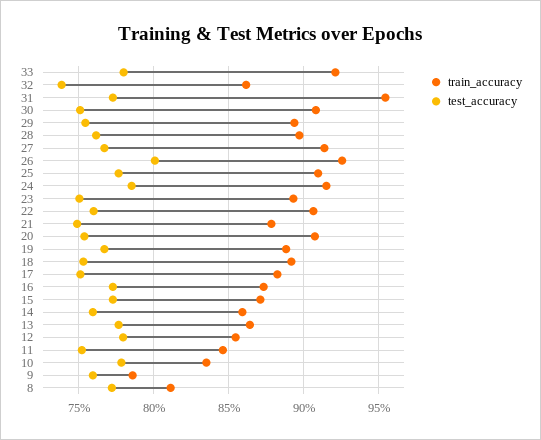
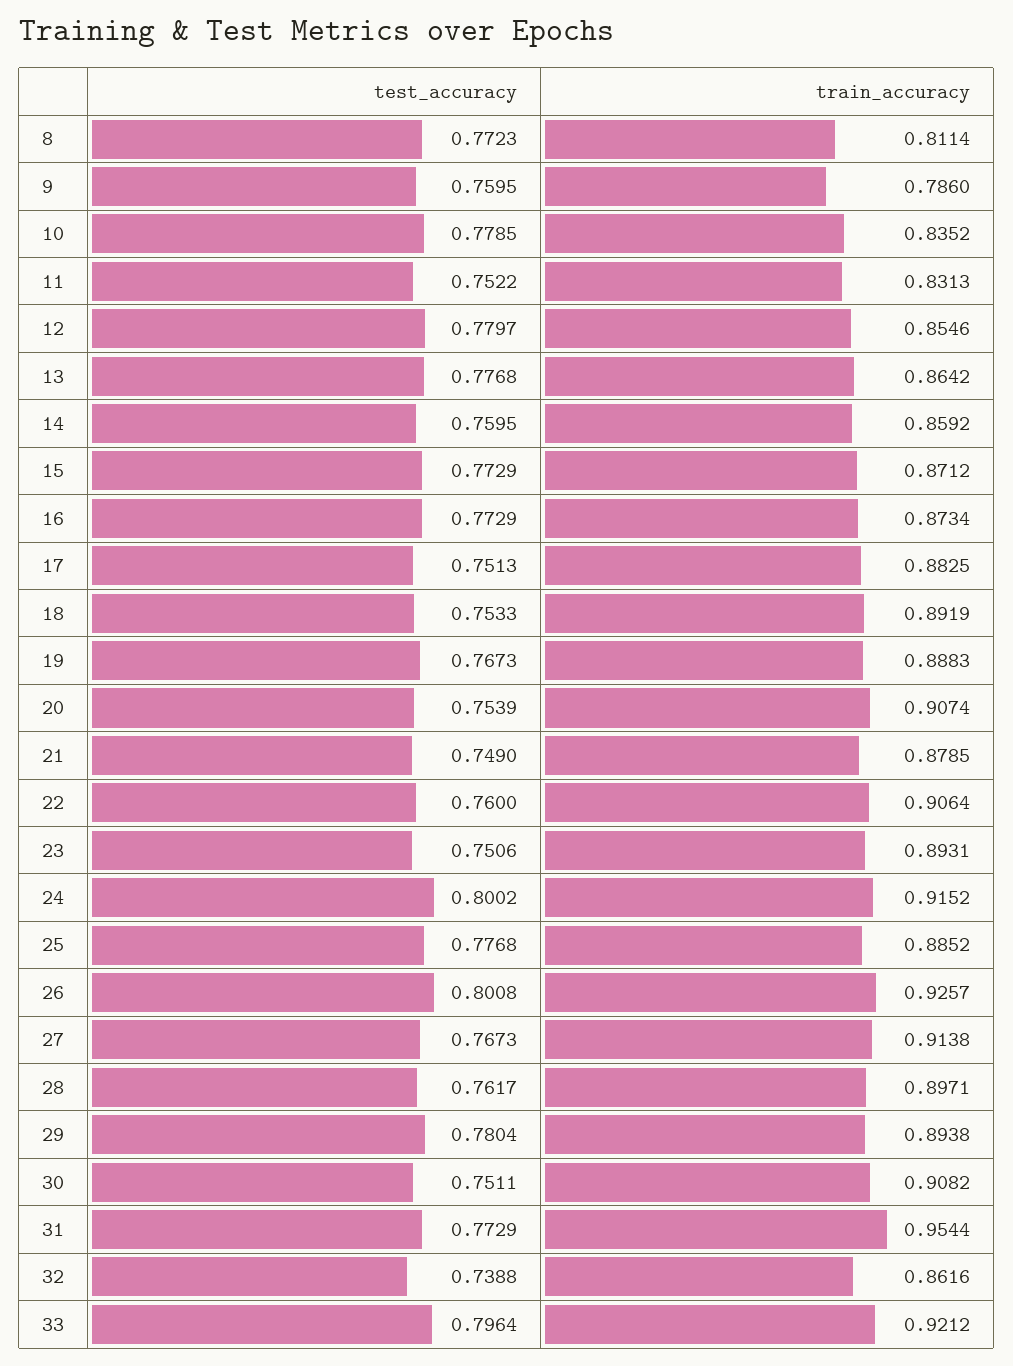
test_accuracy, 33: 0.78 -> 0.7964
test_accuracy, 29: 0.755 -> 0.7804
train_accuracy, 25: 0.91 -> 0.8852
test_accuracy, 24: 0.785 -> 0.8002
train_accuracy, 11: 0.845 -> 0.8313

